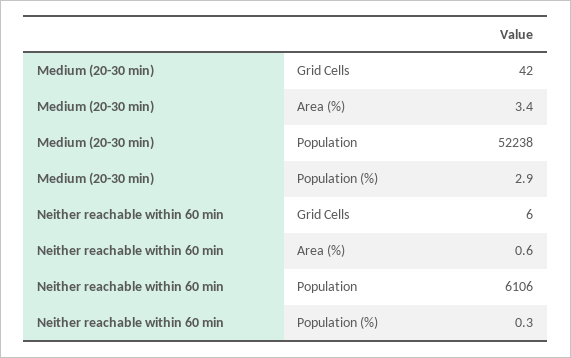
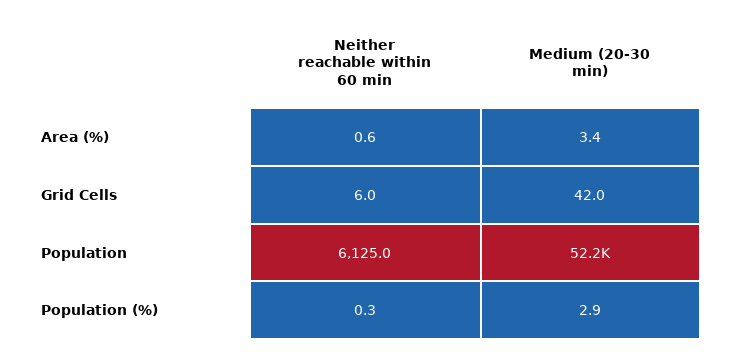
Neither reachable within 60 min, Population: 6106 -> 6125

